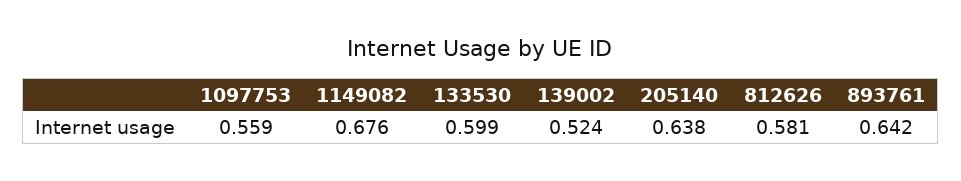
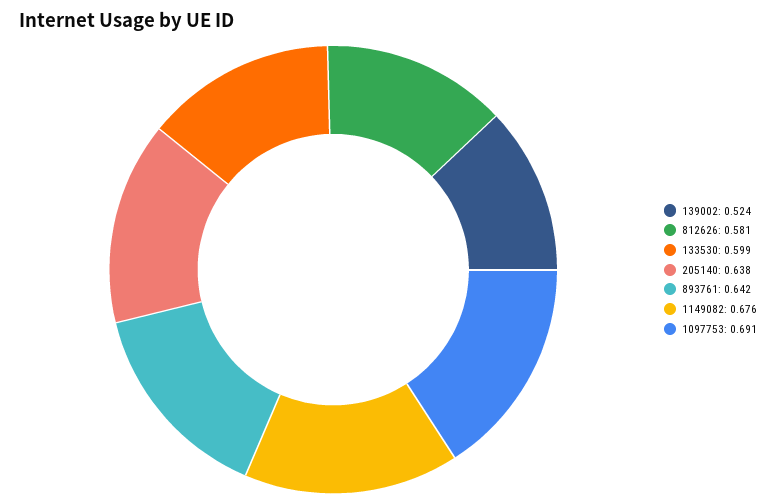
1097753: 0.559 -> 0.691

